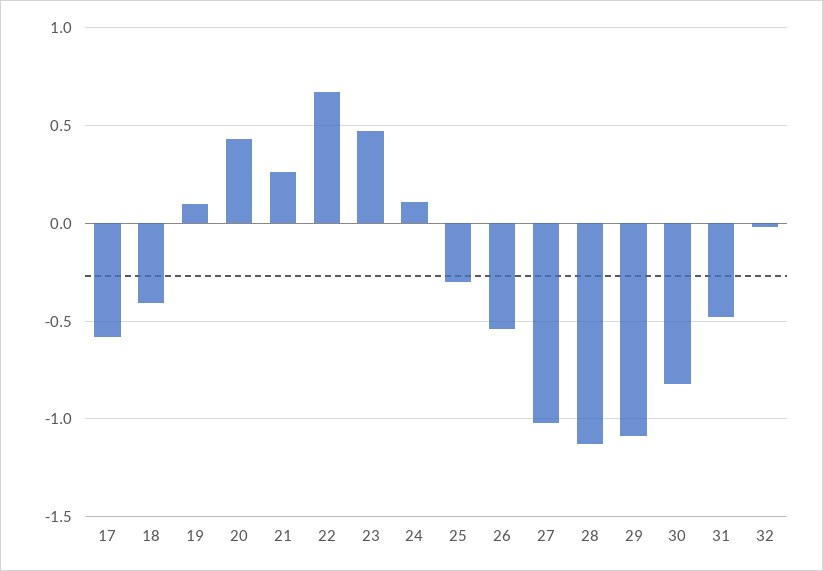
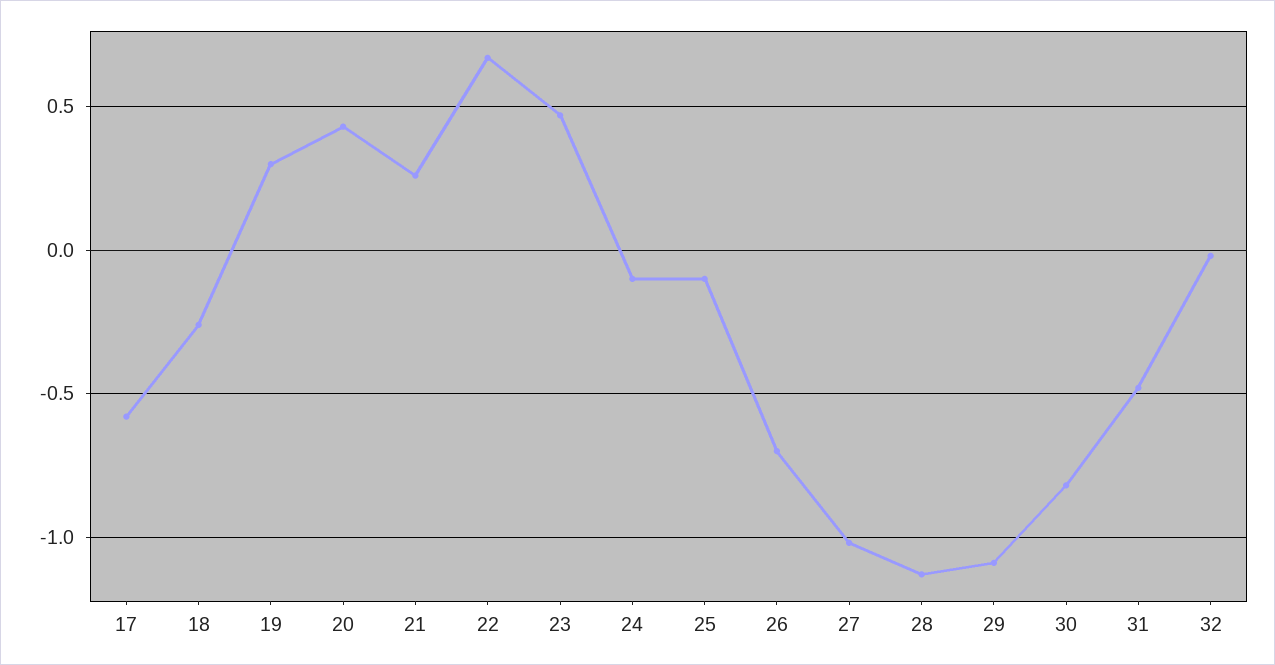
18: -0.4 -> -0.25
19: 0.1 -> 0.3
24: 0.1 -> -0.1
25: -0.3 -> -0.1
26: -0.55 -> -0.7

